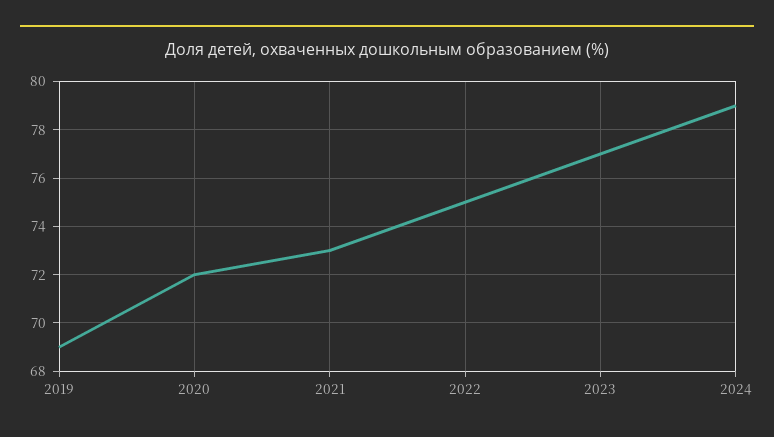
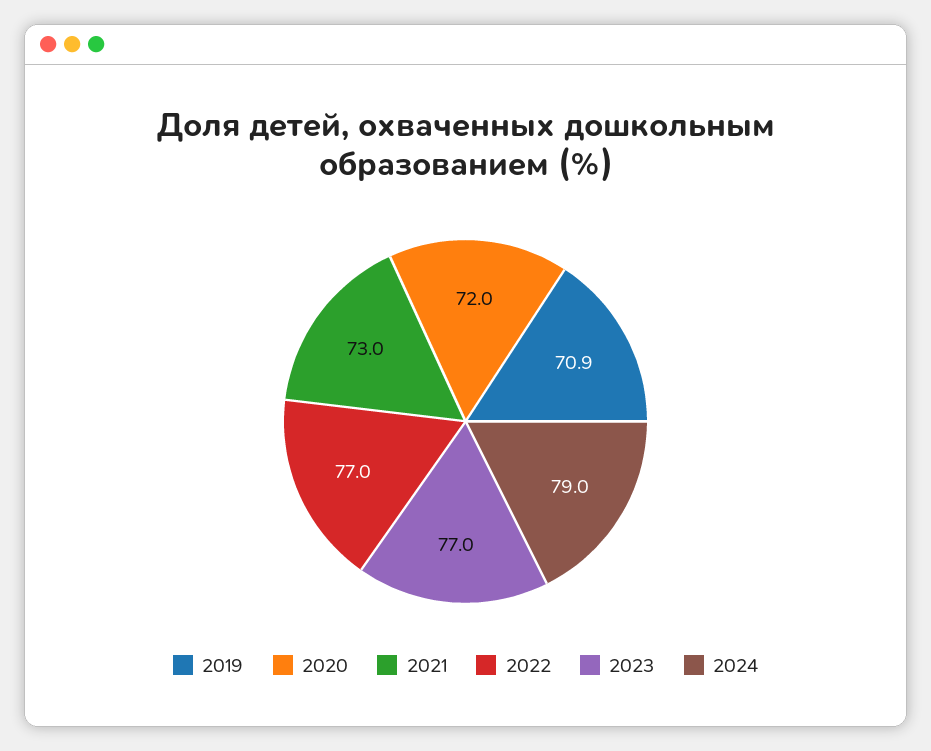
2019: 69 -> 70.9
2022: 75 -> 77

